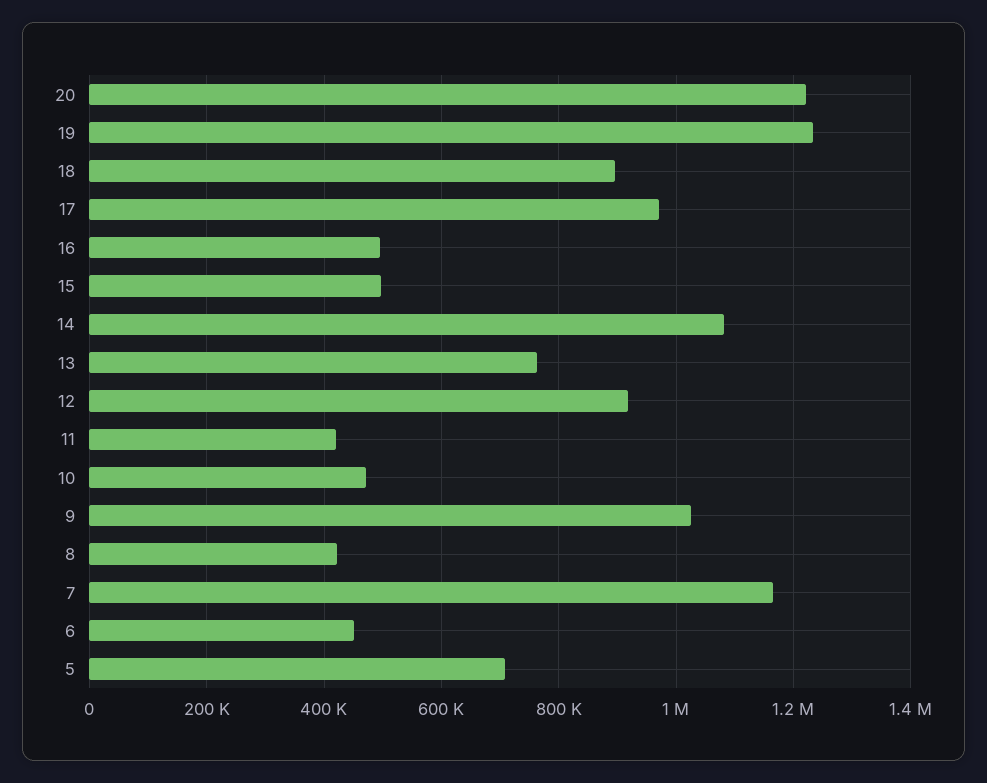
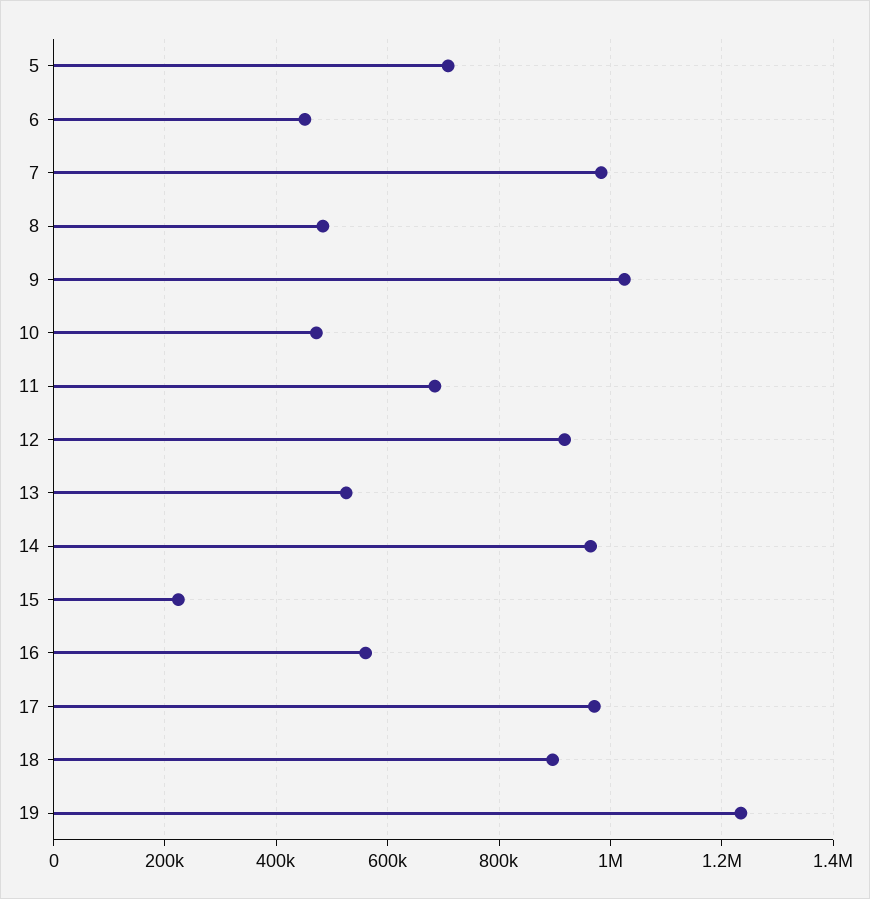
20: 1220000 -> none
16: 500000 -> 560000
15: 500000 -> 220000
14: 1080000 -> 960000
13: 760000 -> 520000
11: 420000 -> 680000
8: 420000 -> 480000
7: 1160000 -> 980000

